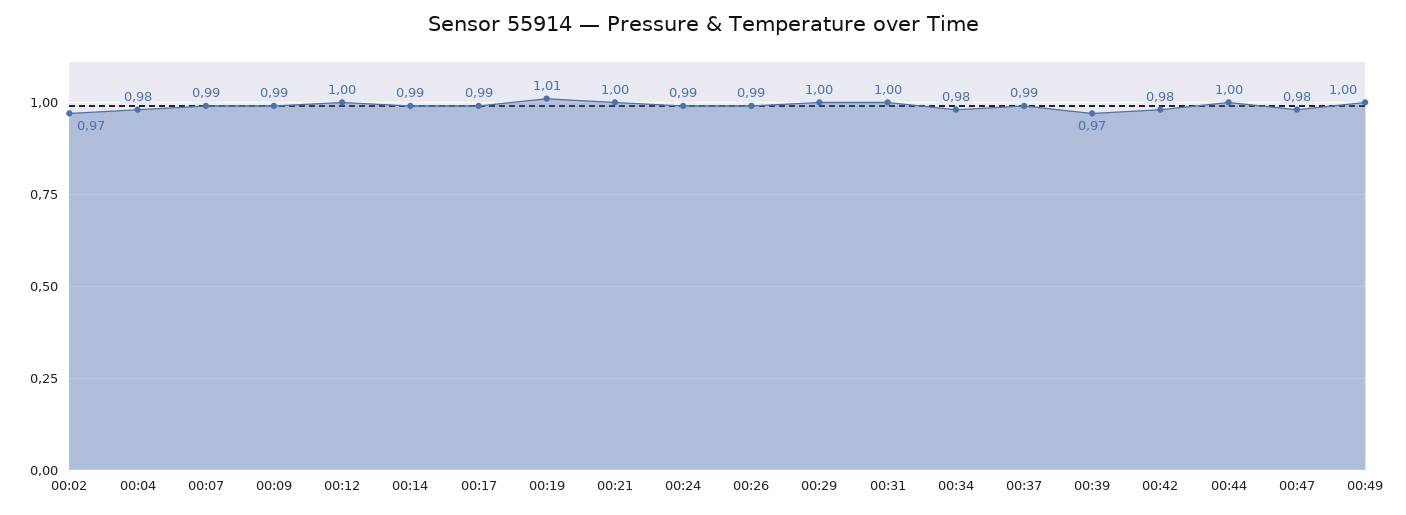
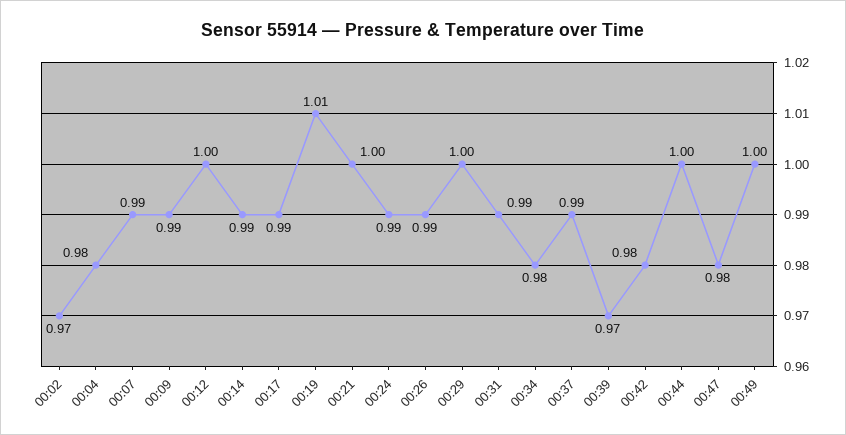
00:31: 1 -> 0.99

